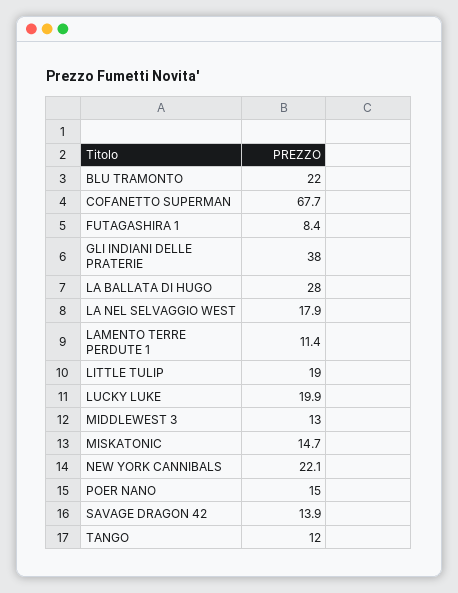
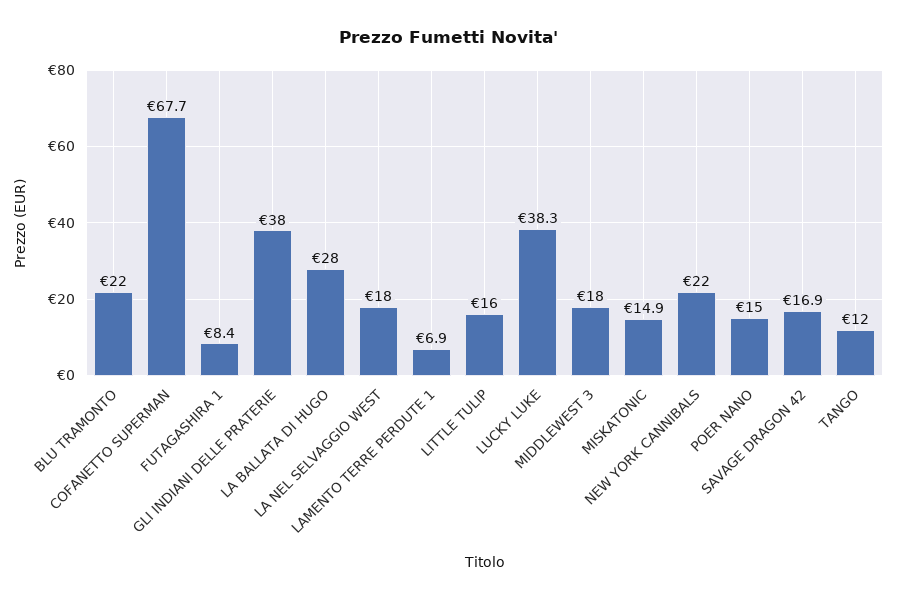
LA NEL SELVAGGIO WEST: 17.9 -> 18
LAMENTO TERRE PERDUTE 1: 11.4 -> 6.9
LITTLE TULIP: 19 -> 16
LUCKY LUKE: 19.9 -> 38.3
MIDDLEWEST 3: 13 -> 18
MISKATONIC: 14.7 -> 14.9
NEW YORK CANNIBALS: 22.1 -> 22
SAVAGE DRAGON 42: 13.9 -> 16.9

